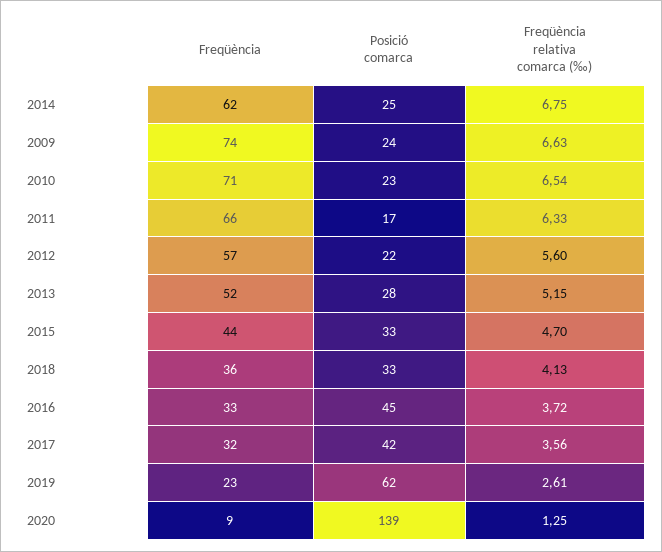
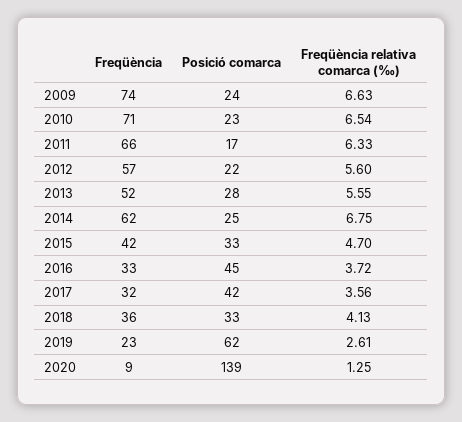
Freqüència relativa comarca (‰), 2013: 5.15 -> 5.55
Freqüència, 2015: 44 -> 42

